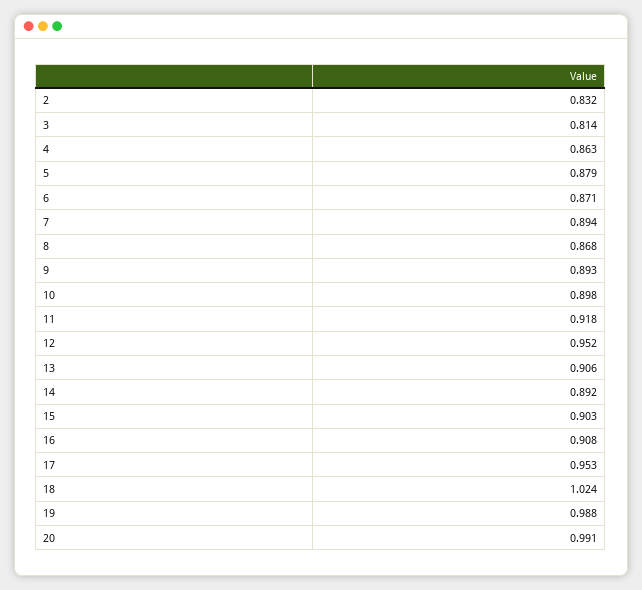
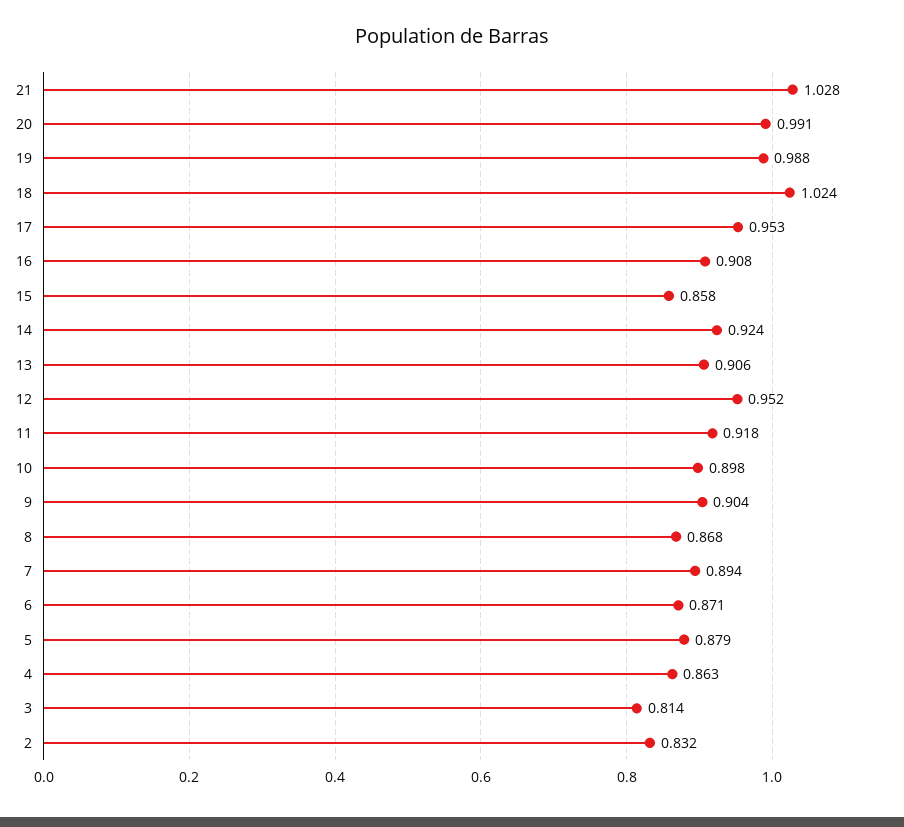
9: 0.893 -> 0.904
14: 0.892 -> 0.924
15: 0.903 -> 0.858
21: none -> 1.028

